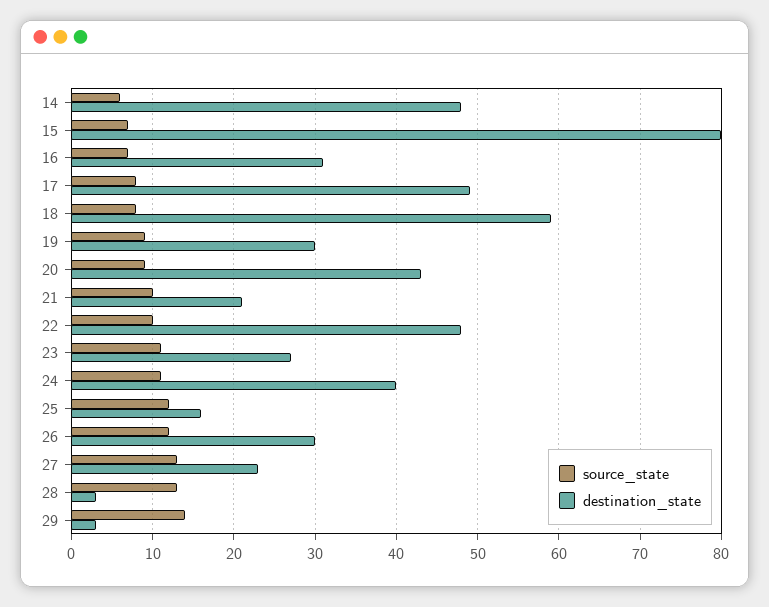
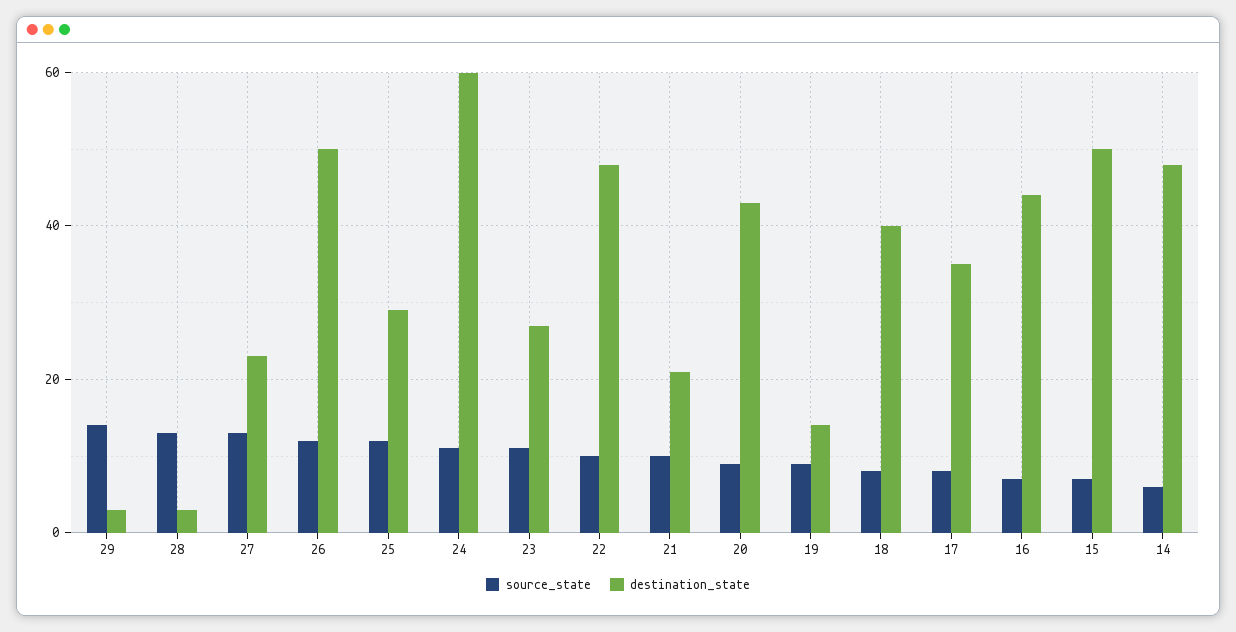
destination_state, 15: 80 -> 50
destination_state, 16: 31 -> 45
destination_state, 17: 49 -> 35
destination_state, 18: 59 -> 40
destination_state, 19: 30 -> 15
destination_state, 24: 40 -> 60
destination_state, 25: 16 -> 30
destination_state, 26: 30 -> 50

